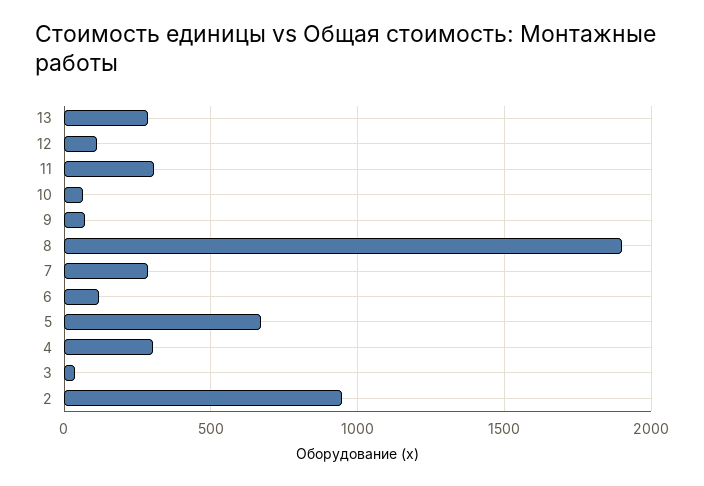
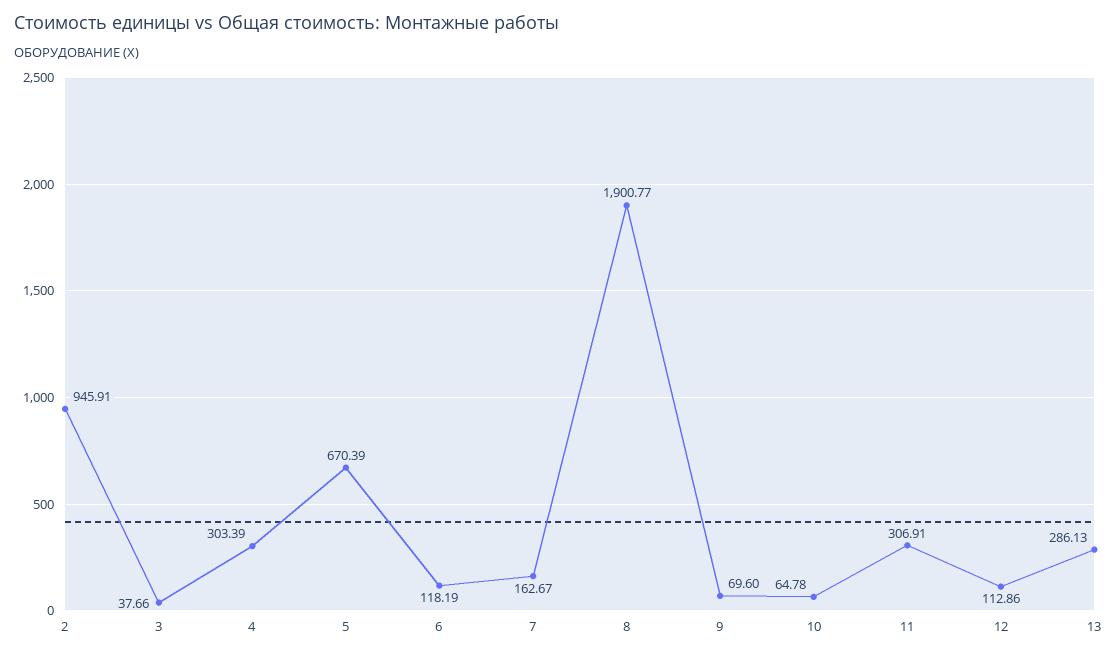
7: 300 -> 162.67

